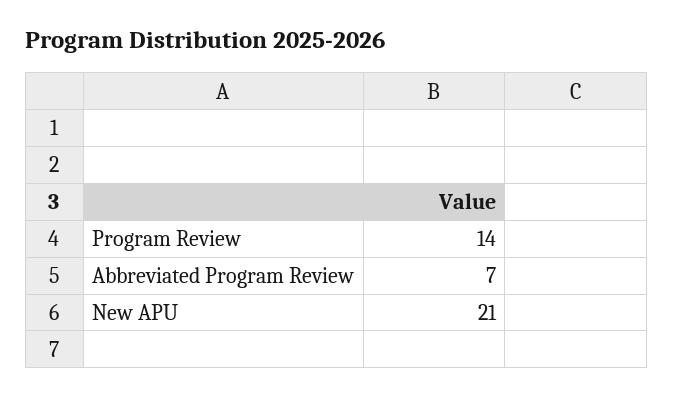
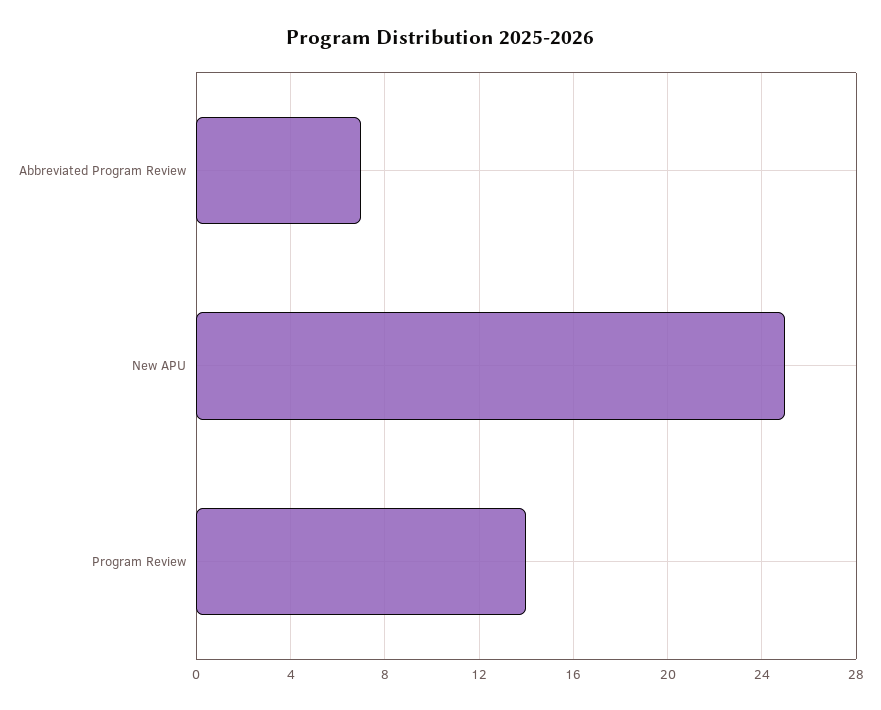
New APU: 21 -> 25

